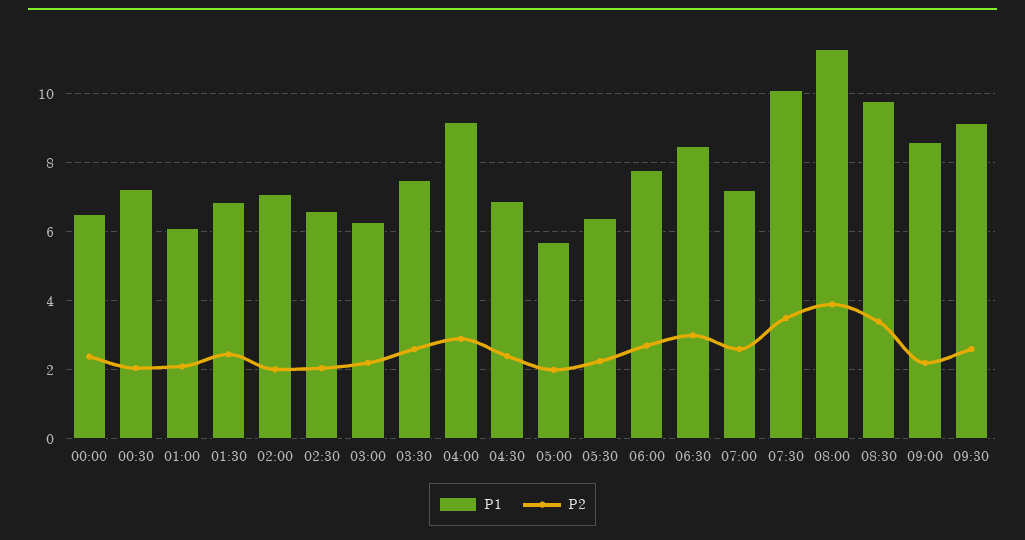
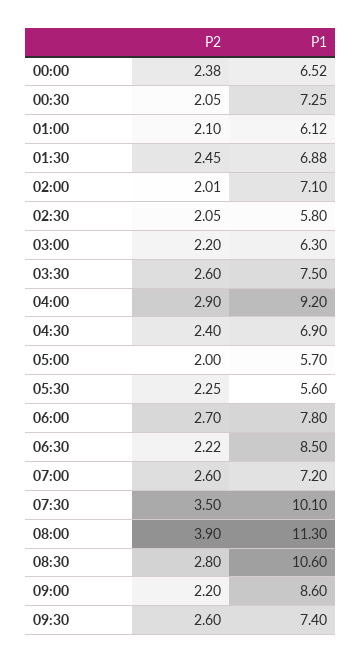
P1, 02:30: 6.6 -> 5.8
P1, 05:30: 6.4 -> 5.6
P2, 06:30: 3 -> 2.22
P1, 08:30: 9.8 -> 10.6
P2, 08:30: 3.4 -> 2.8
P1, 09:30: 9.2 -> 7.4

